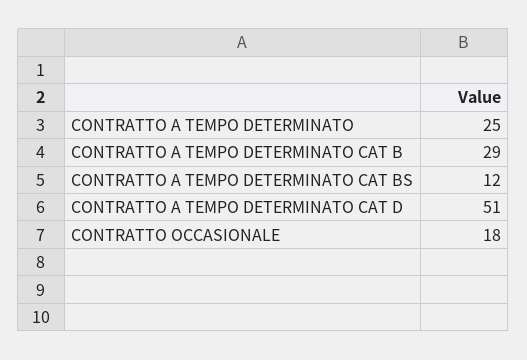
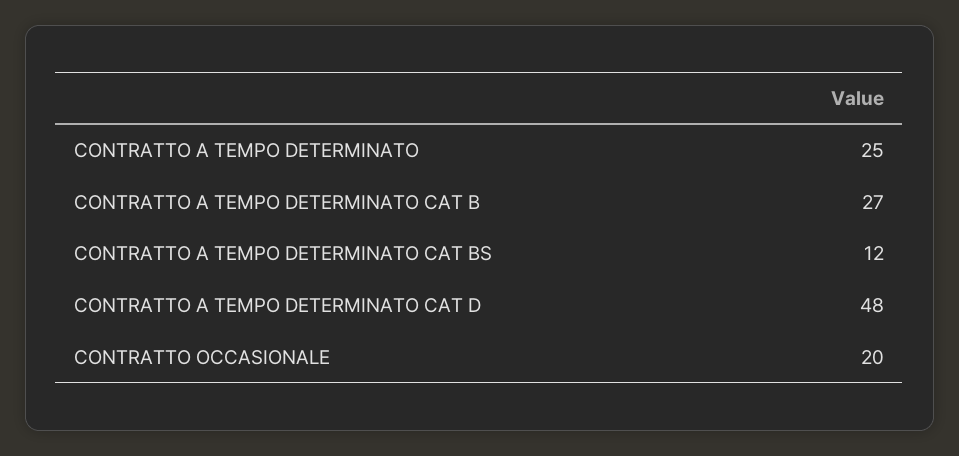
CONTRATTO A TEMPO DETERMINATO CAT B: 29 -> 27
CONTRATTO A TEMPO DETERMINATO CAT D: 51 -> 48
CONTRATTO OCCASIONALE: 18 -> 20

